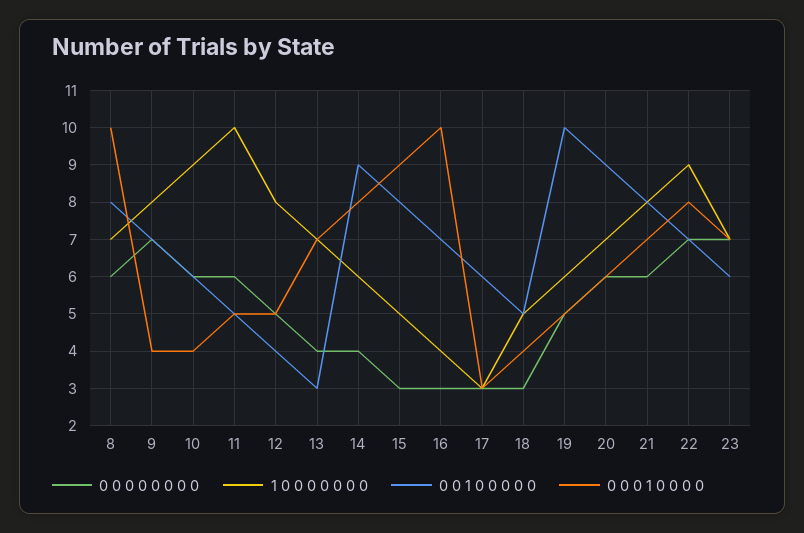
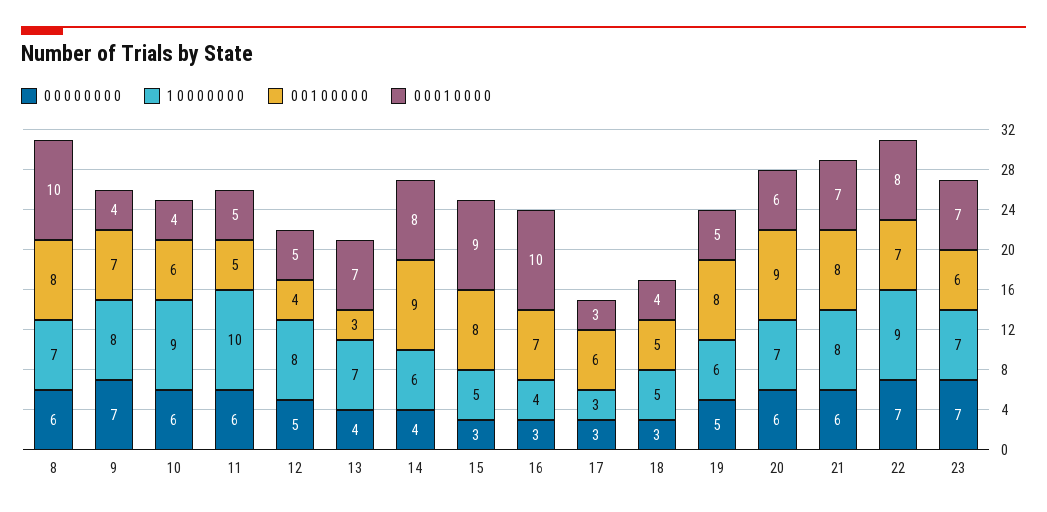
0 0 1 0 0 0 0 0, 19: 10 -> 8

